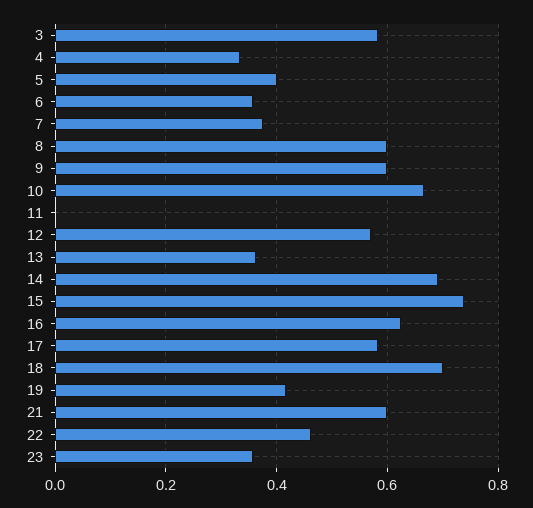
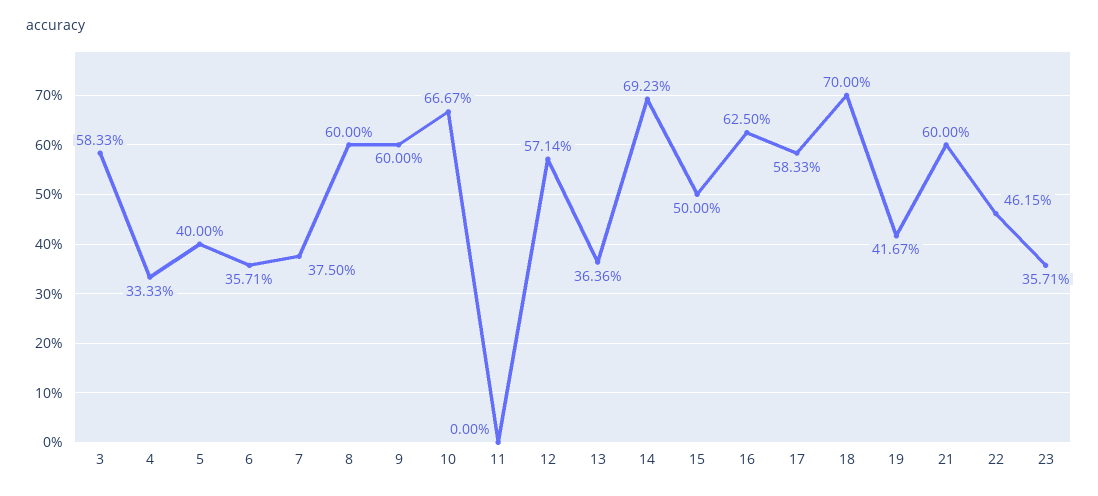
15: 0.74 -> 0.5

